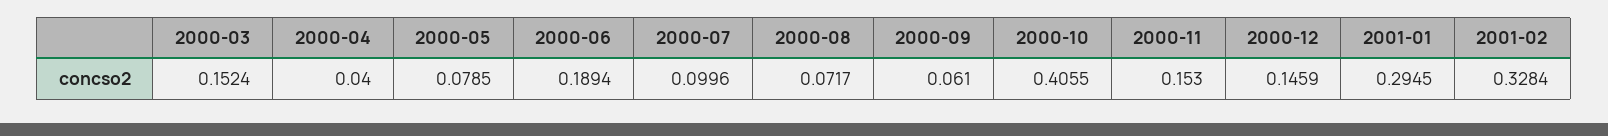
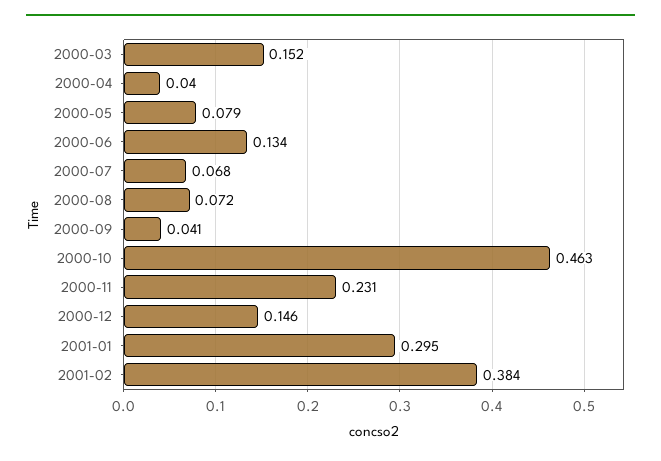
2000-06: 0.1894 -> 0.134
2000-07: 0.0996 -> 0.068
2000-09: 0.061 -> 0.041
2000-10: 0.4055 -> 0.463
2000-11: 0.153 -> 0.231
2001-02: 0.3284 -> 0.384

